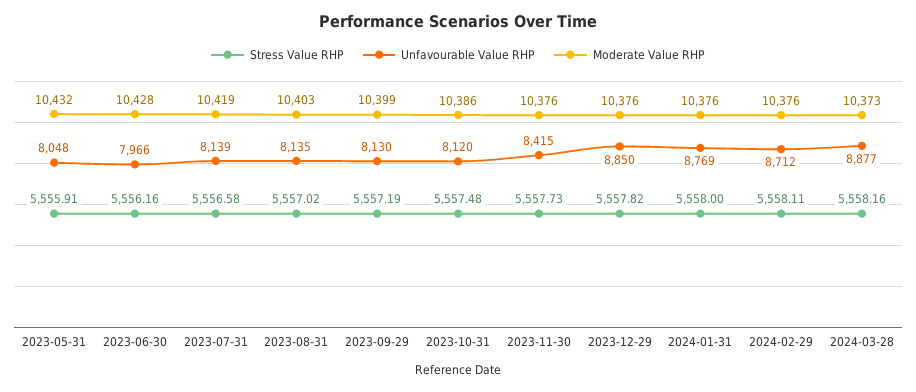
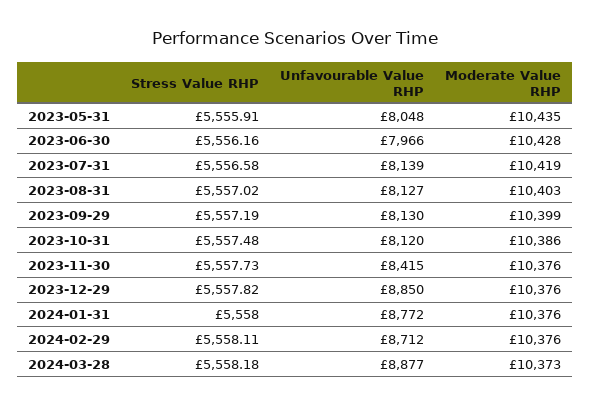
Moderate Value RHP, 2023-05-31: 10432 -> 10435
Unfavourable Value RHP, 2023-08-31: 8135 -> 8127
Unfavourable Value RHP, 2024-01-31: 8769 -> 8772
Stress Value RHP, 2024-03-28: 5558.16 -> 5558.18

